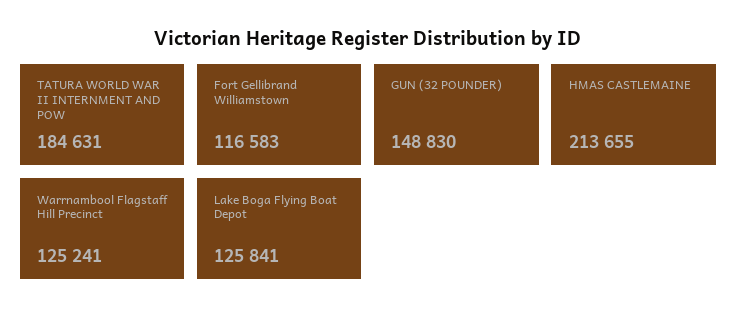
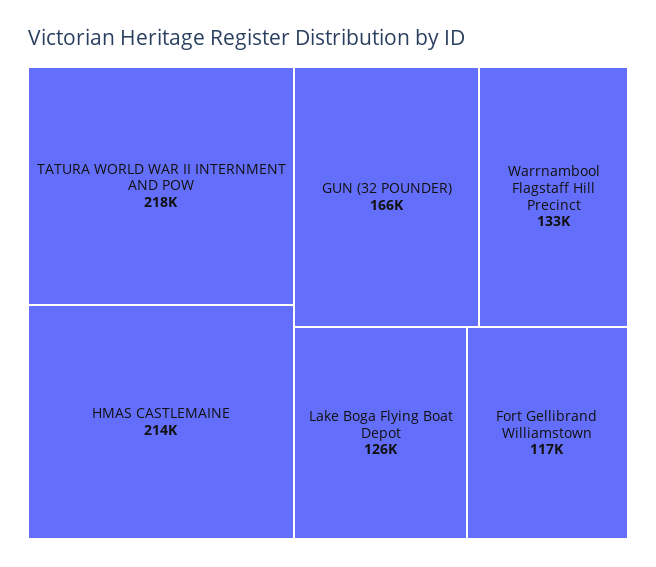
TATURA WORLD WAR II INTERNMENT AND POW: 184631 -> 218000
GUN (32 POUNDER): 148830 -> 166000
Warrnambool Flagstaff Hill Precinct: 125241 -> 133000

